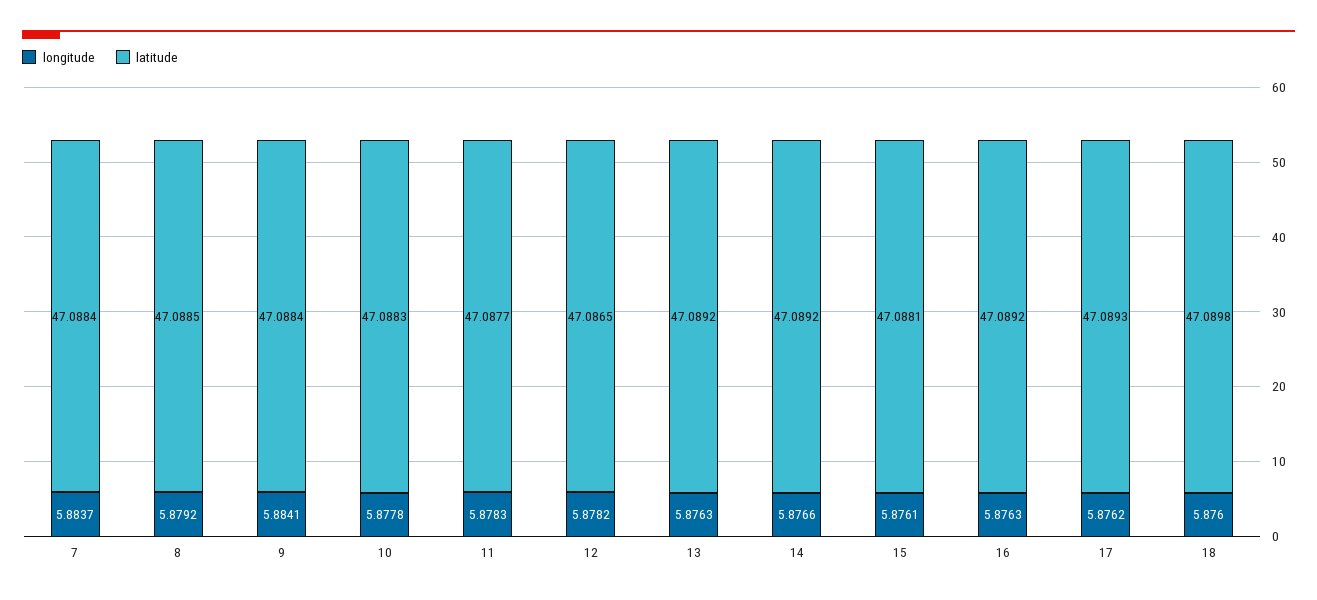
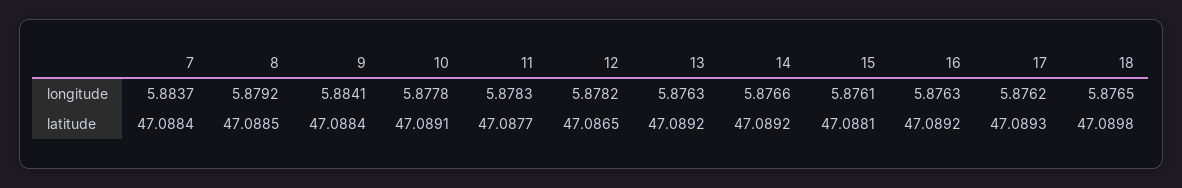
latitude, 10: 47.0883 -> 47.0891
longitude, 18: 5.876 -> 5.8765

